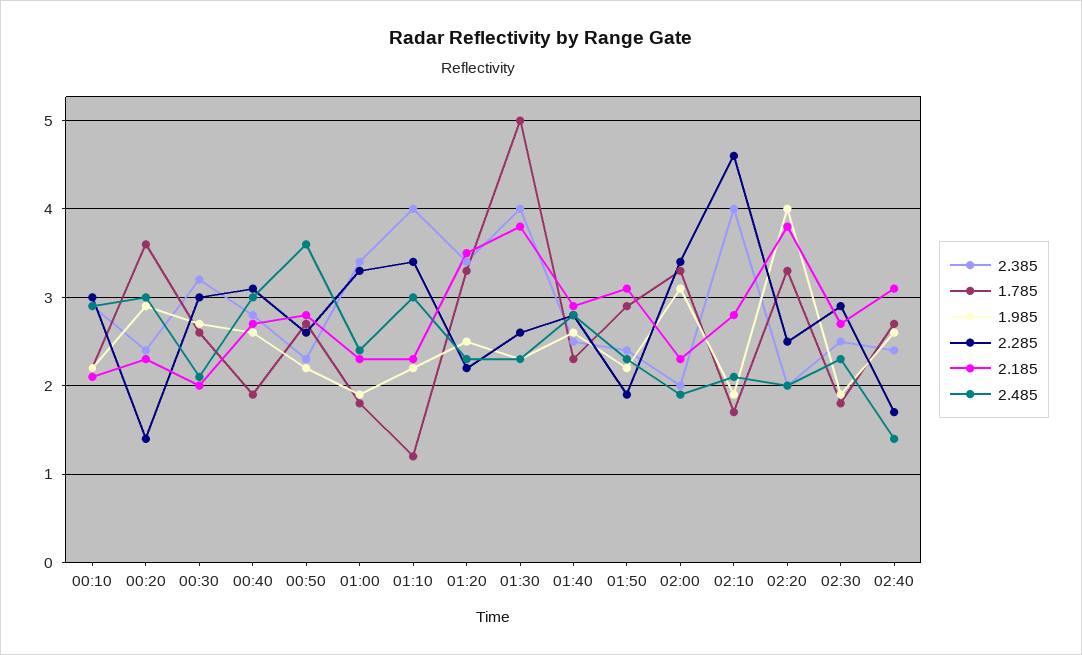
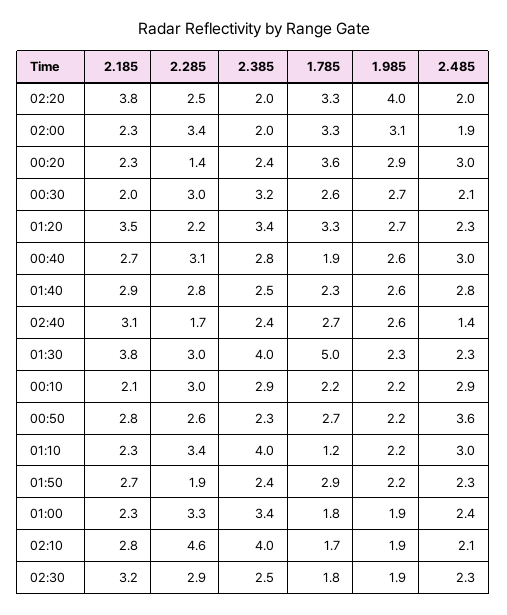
1.985, 01:20: 2.5 -> 2.7
2.285, 01:30: 2.6 -> 3
2.185, 01:50: 3.1 -> 2.7
2.185, 02:30: 2.7 -> 3.2

